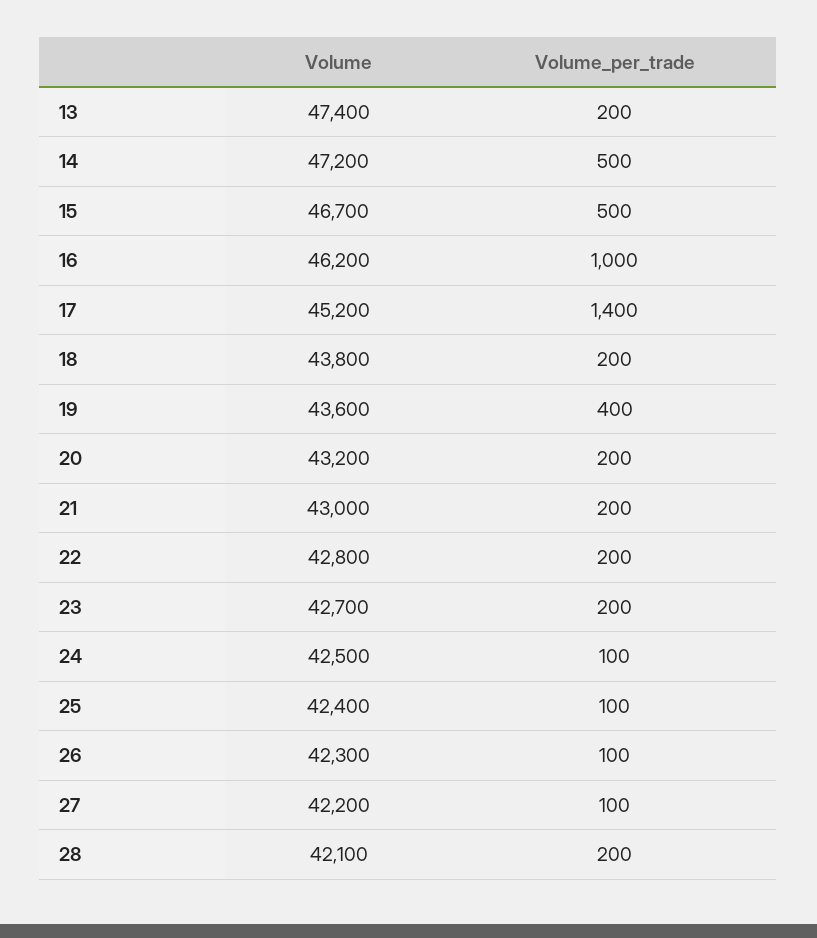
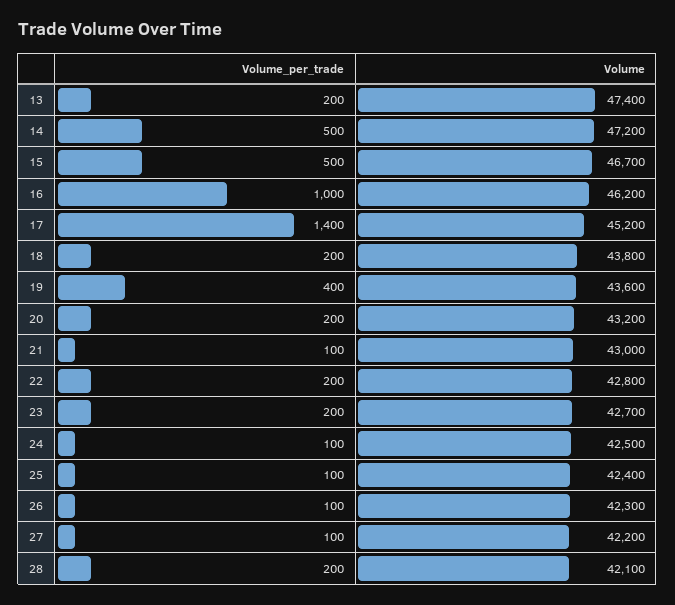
Volume_per_trade, 21: 200 -> 100

